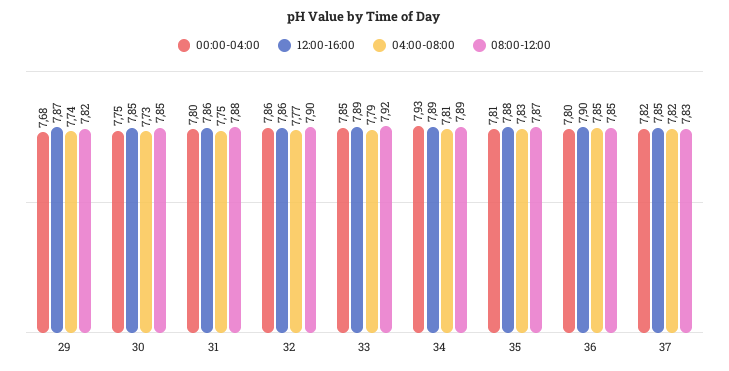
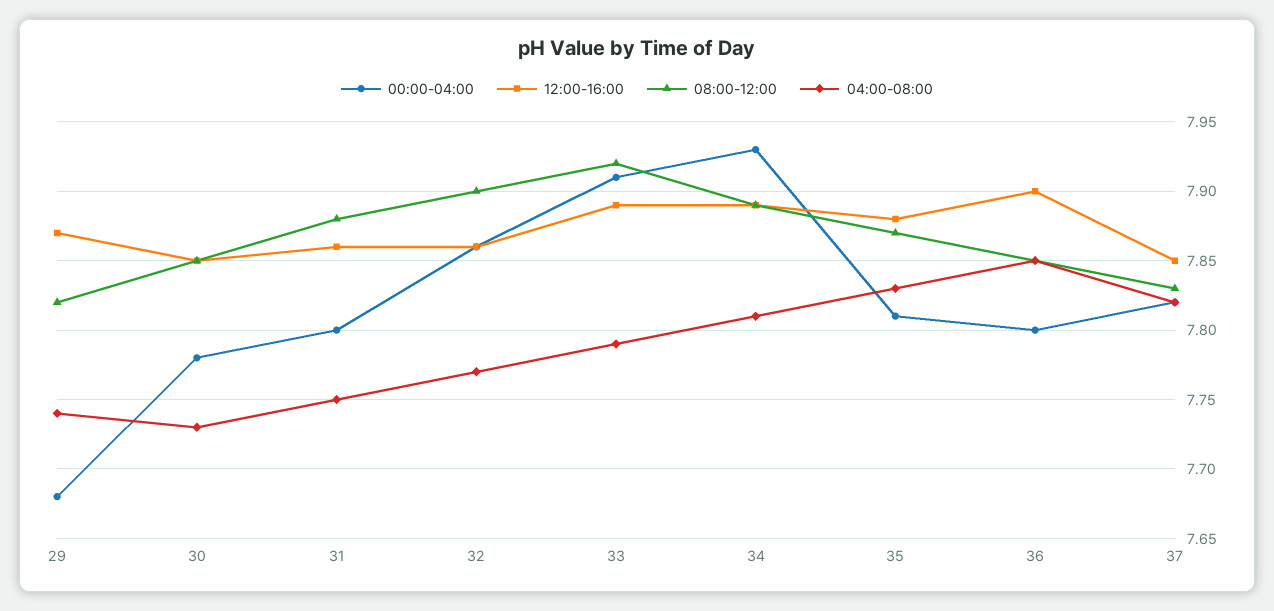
00:00-04:00, 30: 7.75 -> 7.78
00:00-04:00, 33: 7.85 -> 7.91

